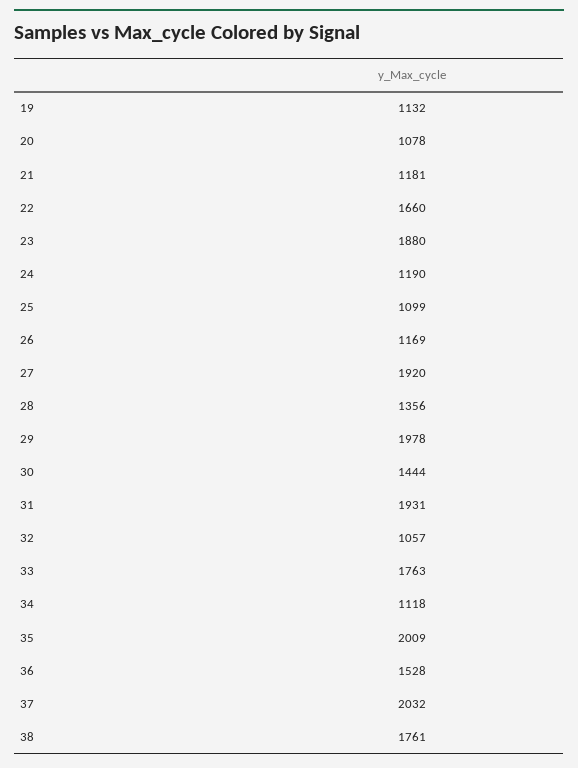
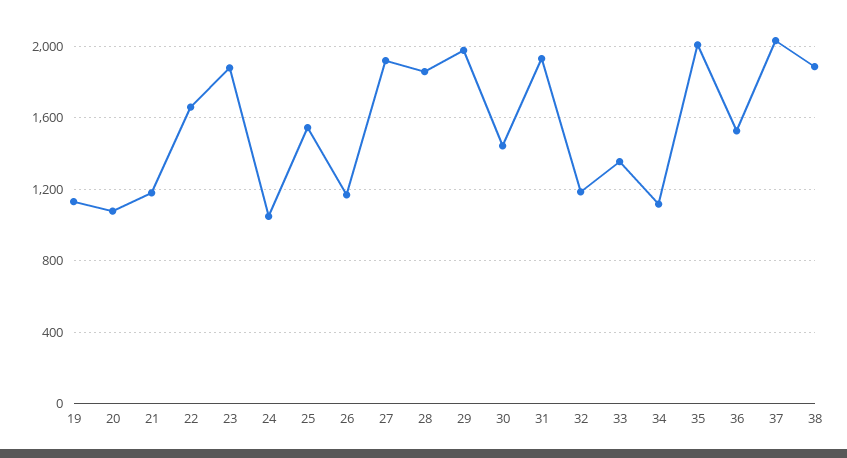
24: 1190 -> 1050
25: 1099 -> 1550
28: 1356 -> 1850
32: 1057 -> 1200
33: 1763 -> 1350
38: 1761 -> 1900

